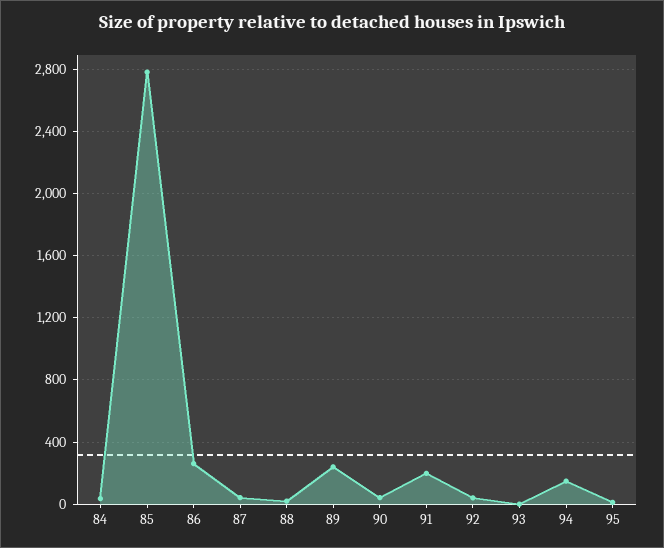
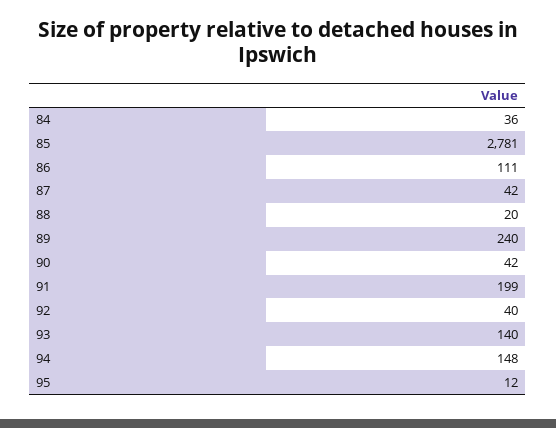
86: 250 -> 111
93: 0 -> 140

